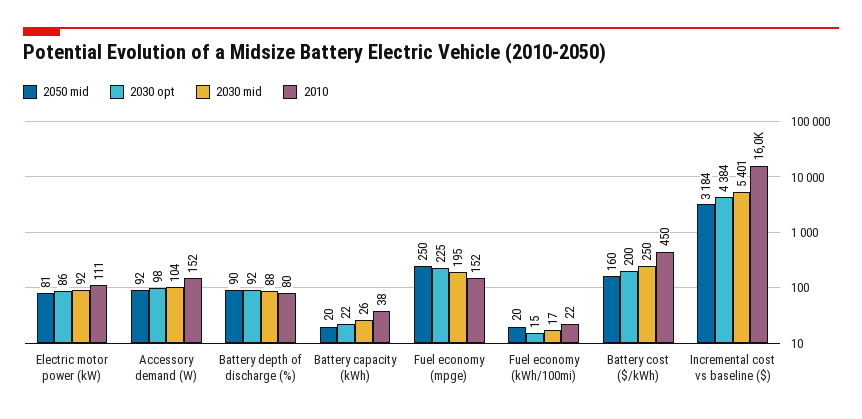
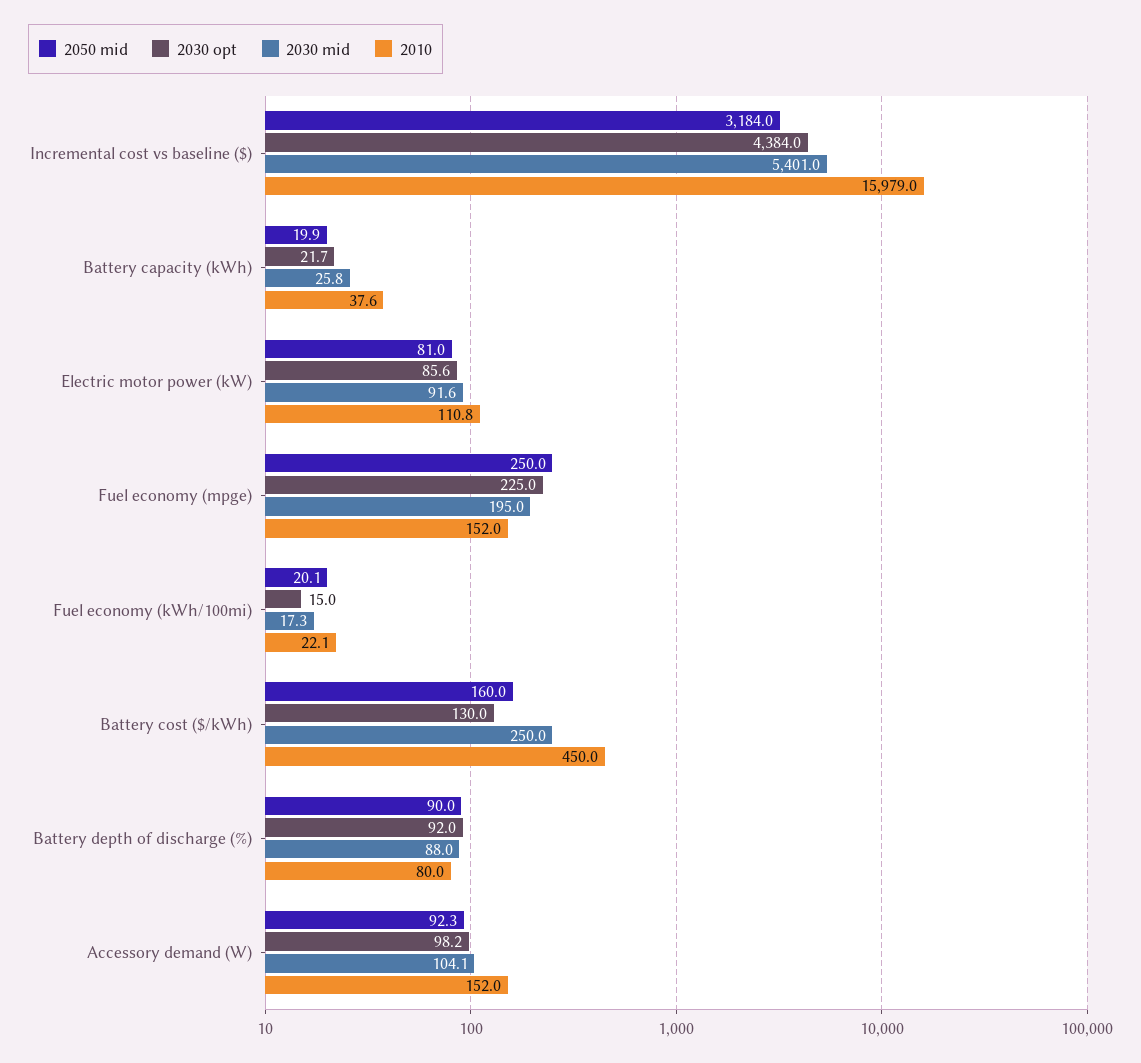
2030 opt, Battery cost ($/kWh): 200 -> 130

